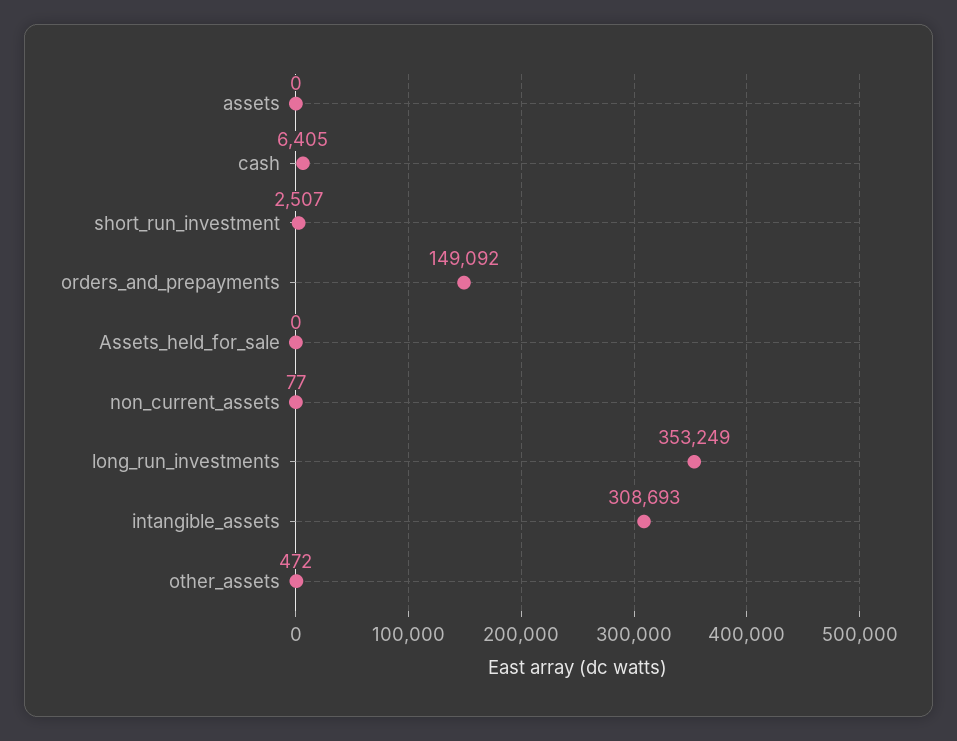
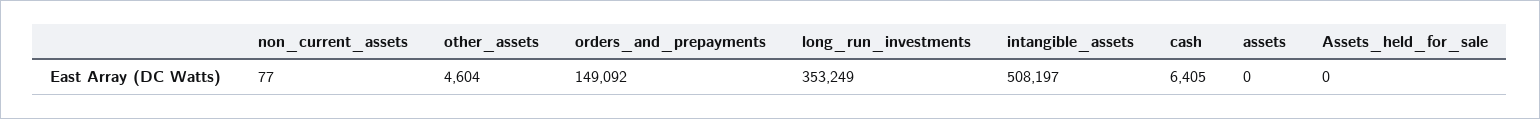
short_run_investment: 2507 -> none
intangible_assets: 308693 -> 508197
other_assets: 472 -> 4604

